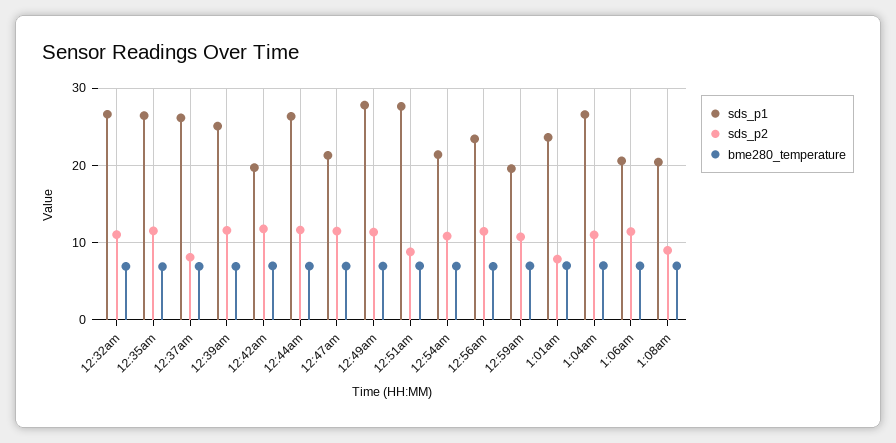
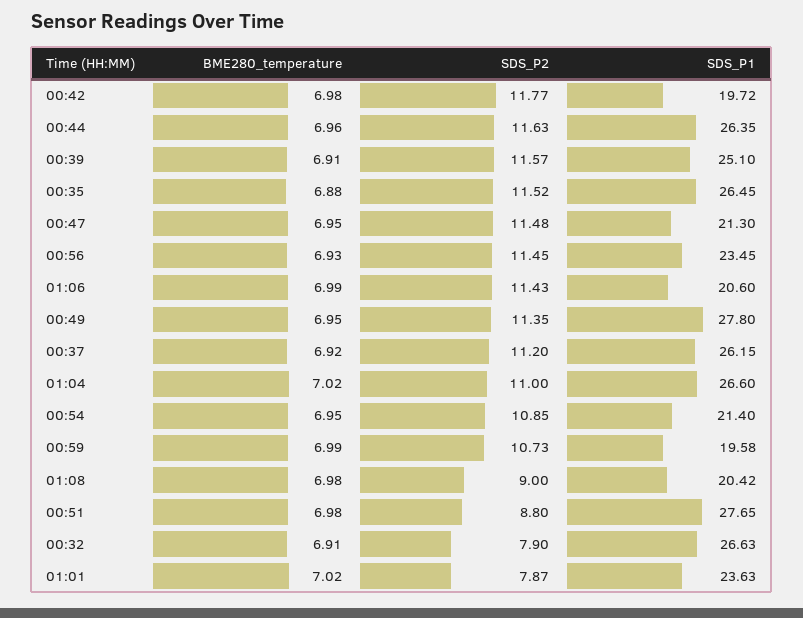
sds_p2, 12:32am: 11 -> 7.9
sds_p2, 12:37am: 8 -> 11.2

